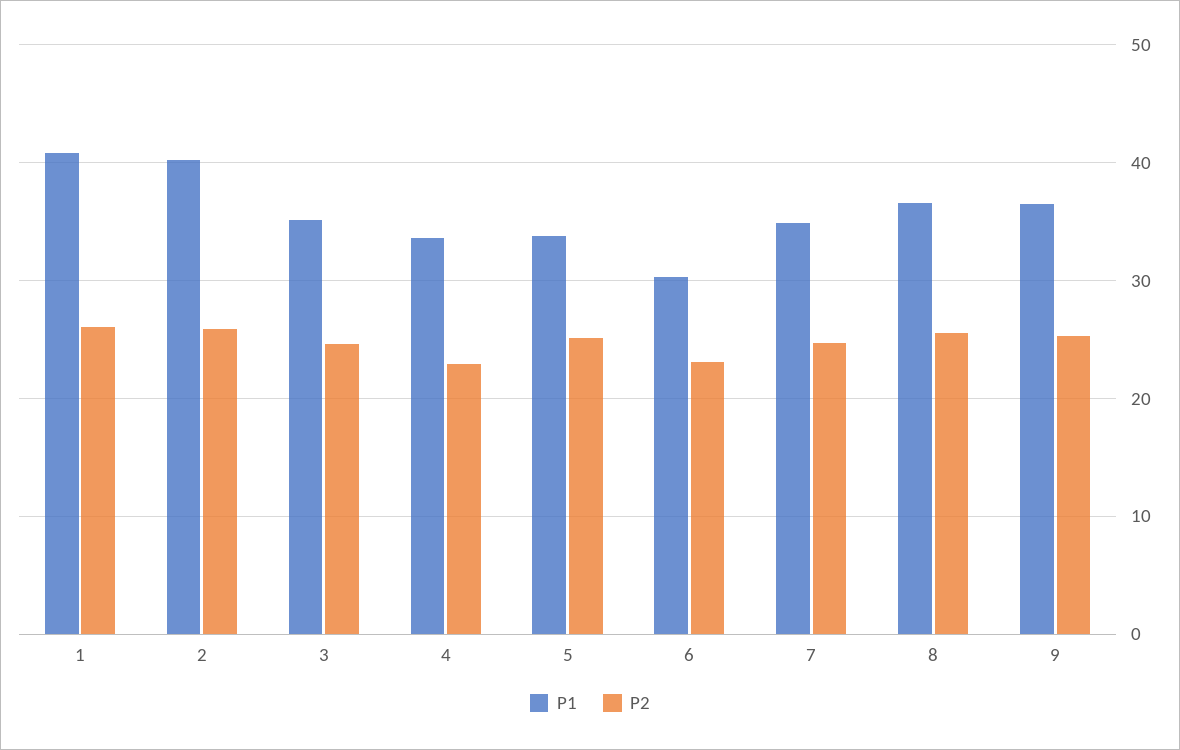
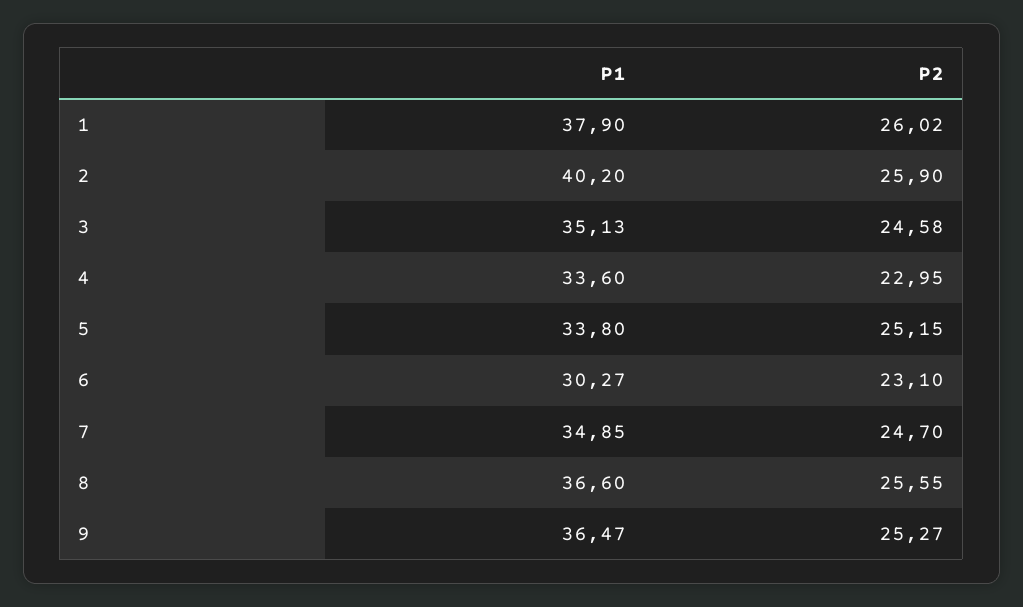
P1, 1: 41 -> 37.9

